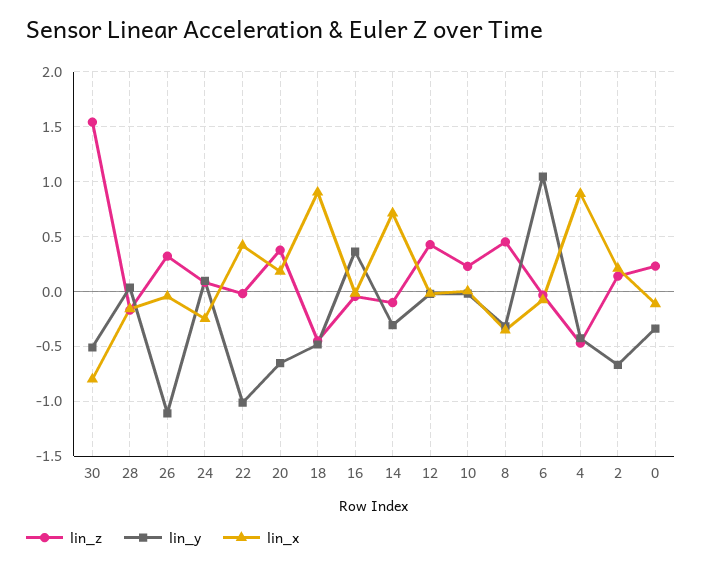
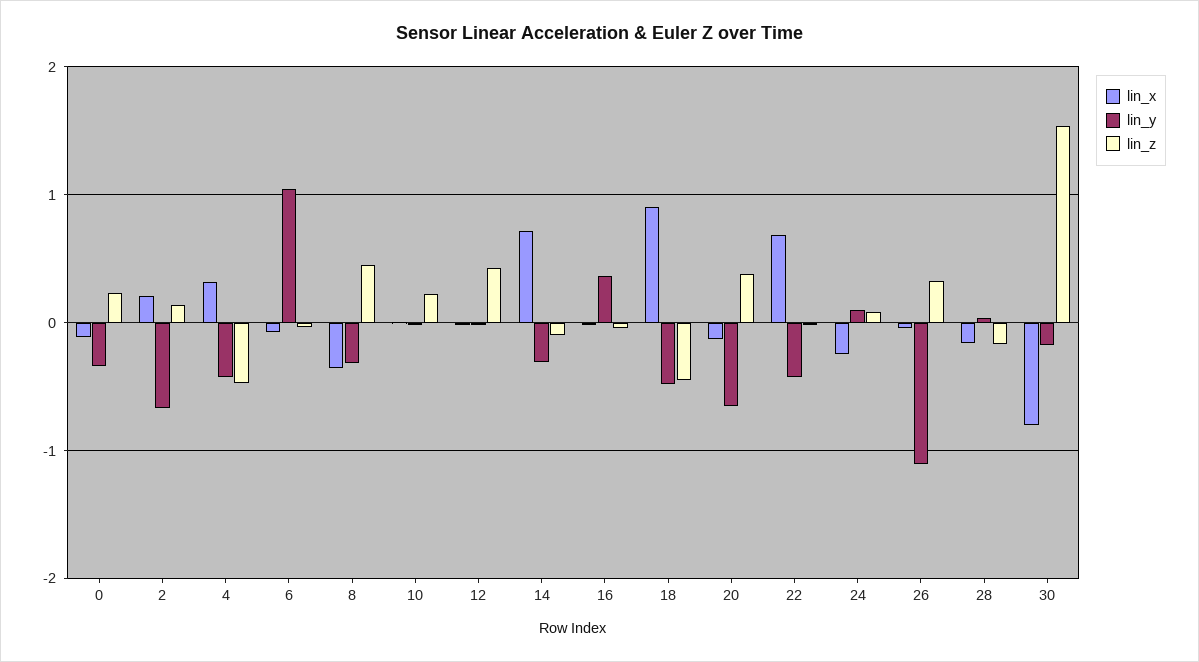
lin_y, 30: -0.5 -> -0.2
lin_y, 22: -1 -> -0.4
lin_x, 22: 0.4 -> 0.7
lin_x, 20: 0.2 -> -0.1
lin_x, 4: 0.9 -> 0.3

